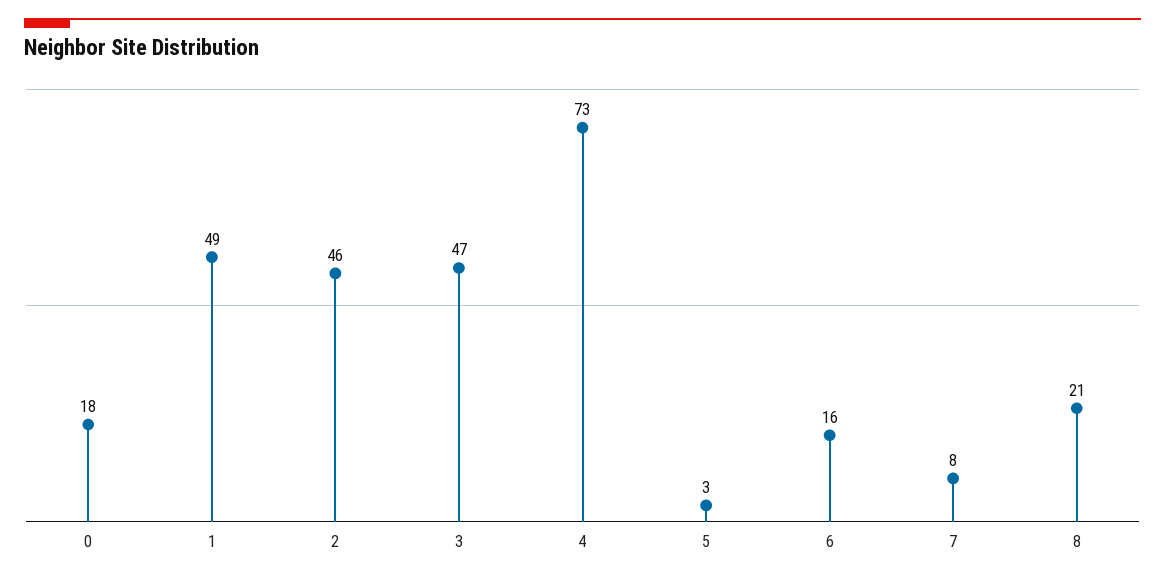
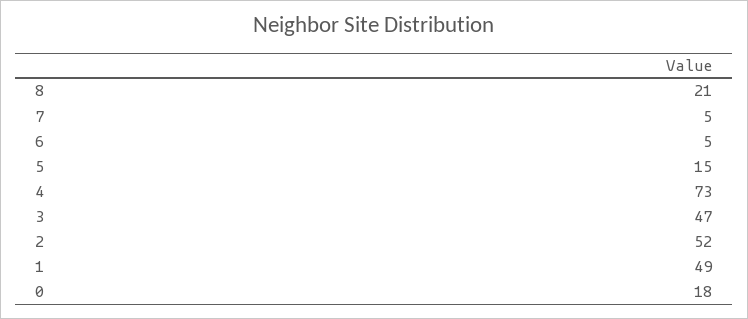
2: 46 -> 52
5: 3 -> 15
6: 16 -> 5
7: 8 -> 5

